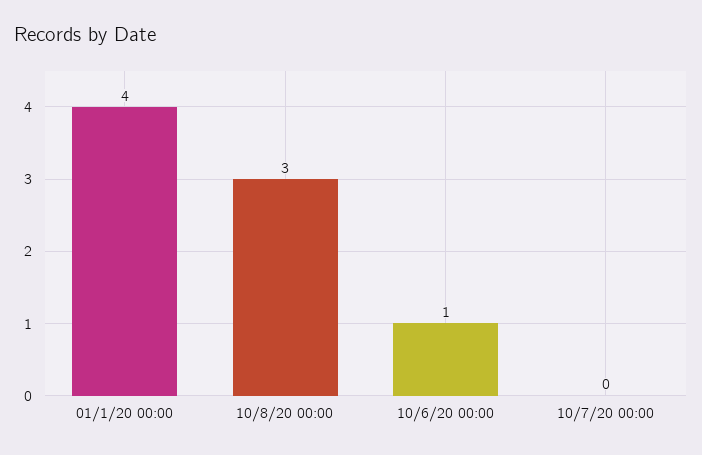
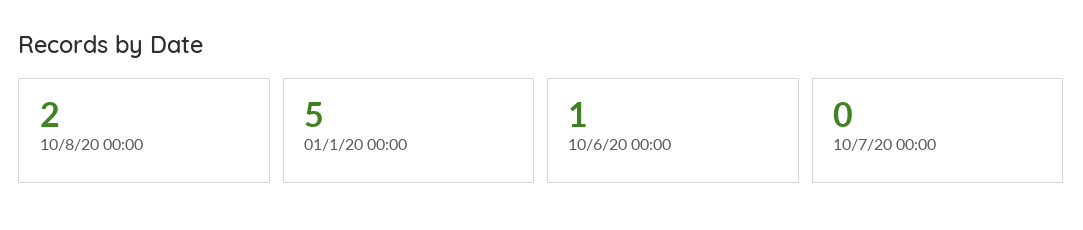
01/1/20 00:00: 4 -> 5
10/8/20 00:00: 3 -> 2

